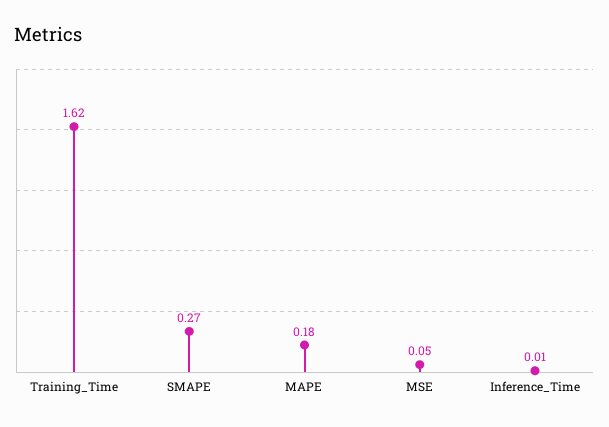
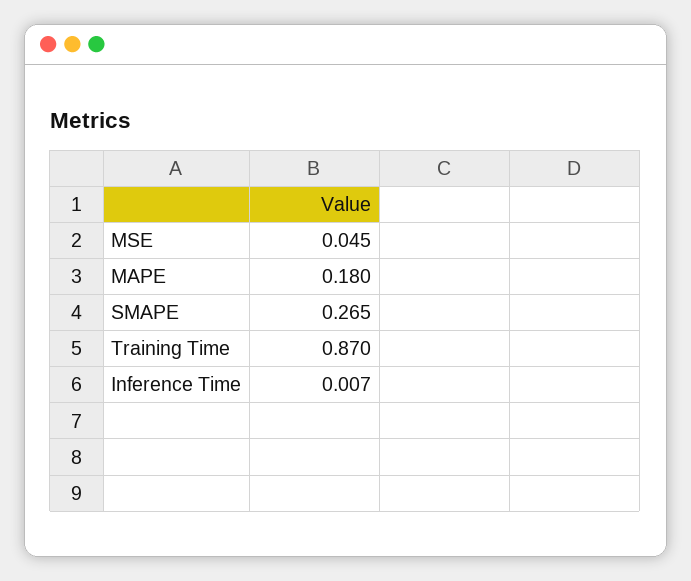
Training_Time: 1.62 -> 0.87

